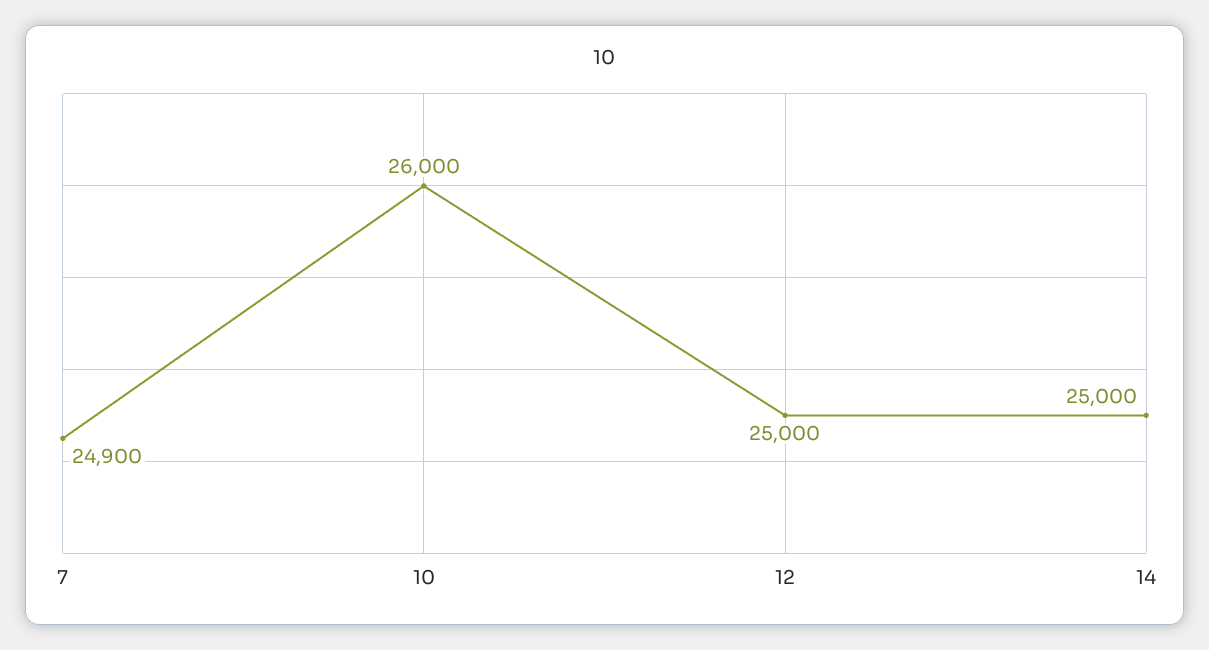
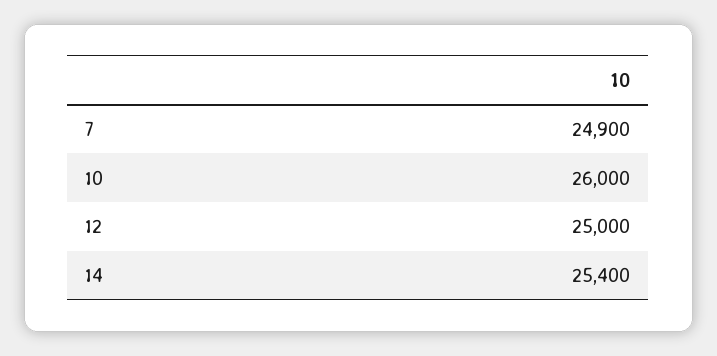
14: 25000 -> 25400

